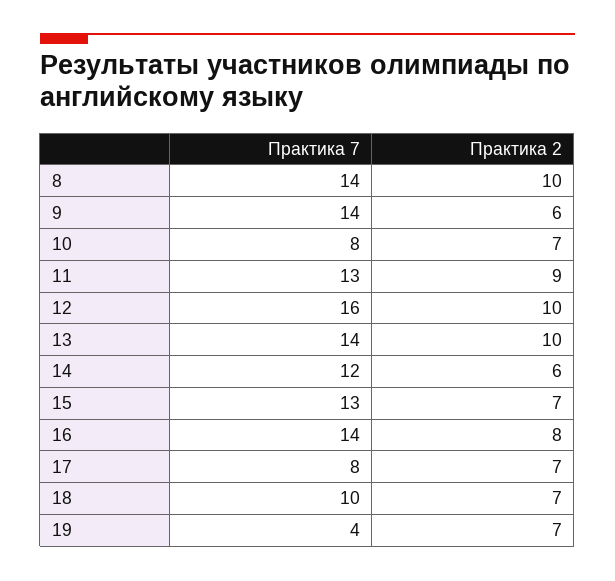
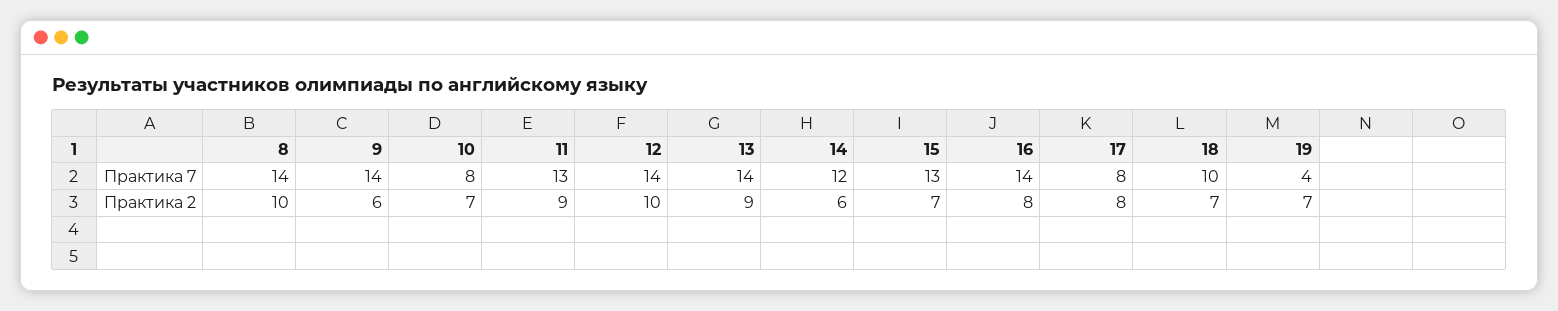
Практика 7, 12: 16 -> 14
Практика 2, 13: 10 -> 9
Практика 2, 17: 7 -> 8

